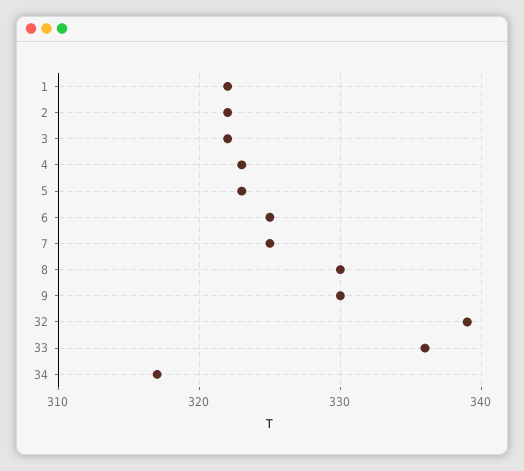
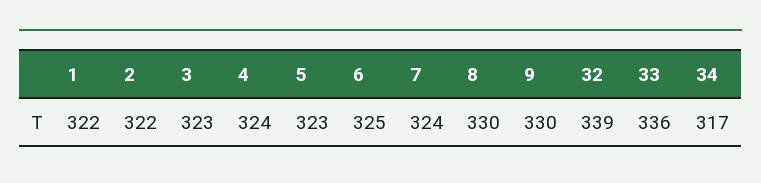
3: 322 -> 323
4: 323 -> 324
7: 325 -> 324

